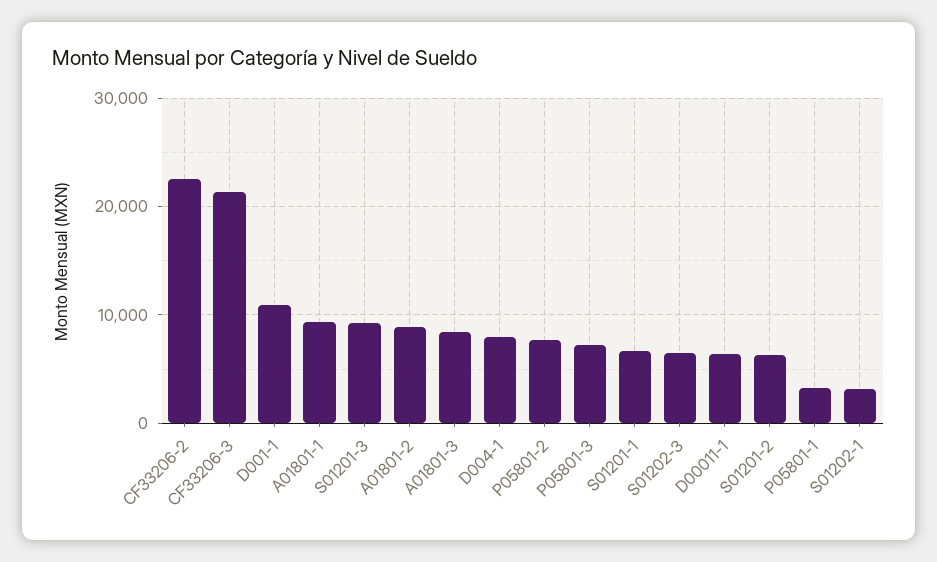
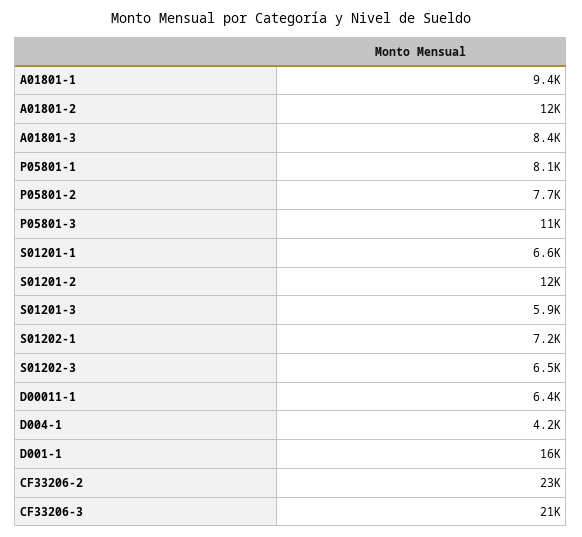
D001-1: 11000 -> 16000
S01201-3: 9000 -> 5900
A01801-2: 9000 -> 12000
D004-1: 8000 -> 4200
P05801-3: 7000 -> 11000
S01201-2: 6000 -> 12000
P05801-1: 3000 -> 8100
S01202-1: 3000 -> 7200

